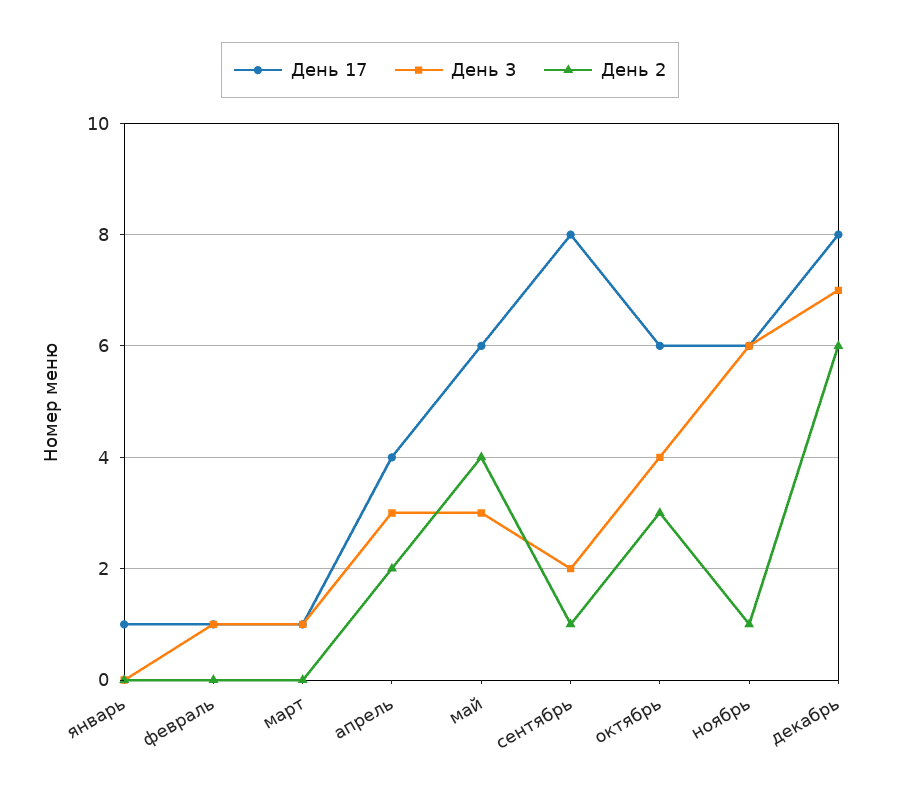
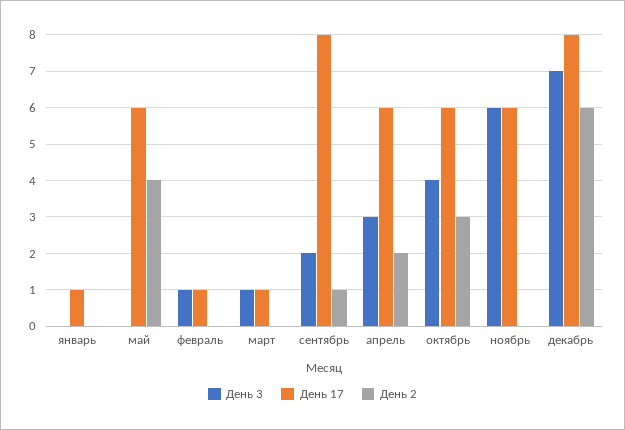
День 17, апрель: 4 -> 6
День 3, май: 3 -> 0
День 2, ноябрь: 1 -> 0

